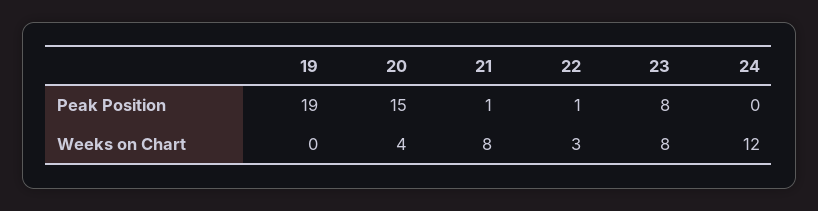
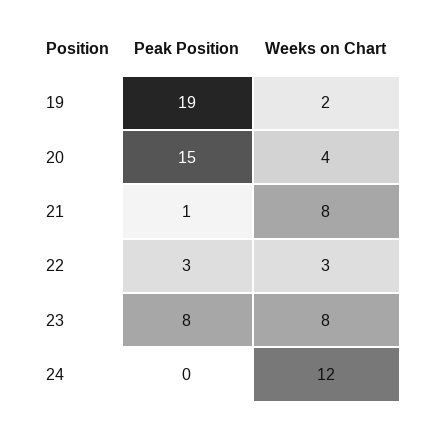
22, Peak Position: 1 -> 3
19, Weeks on Chart: 0 -> 2

